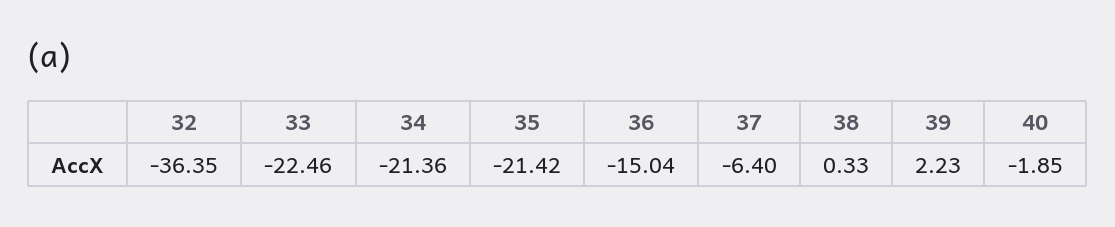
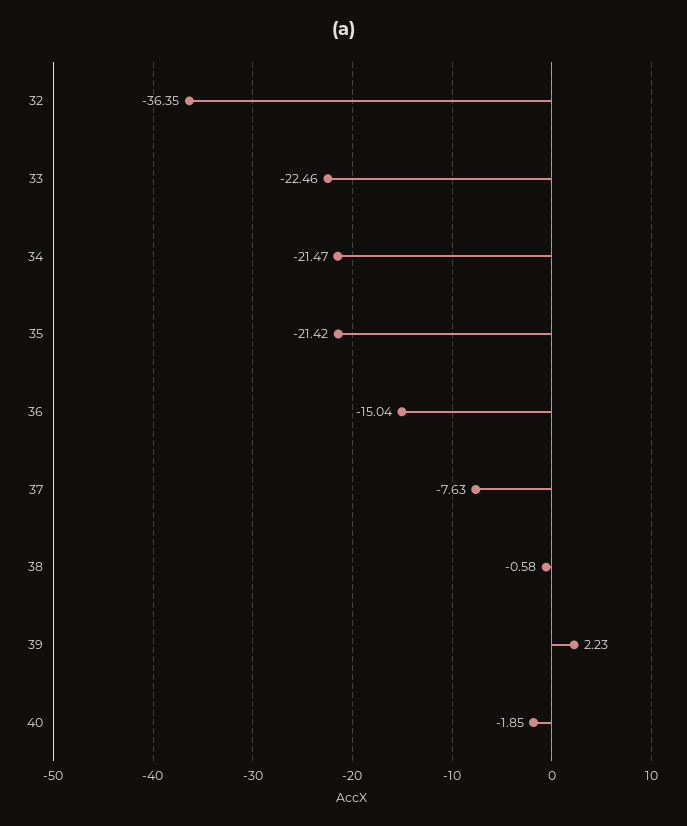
34: -21.36 -> -21.47
37: -6.4 -> -7.63
38: 0.33 -> -0.58

